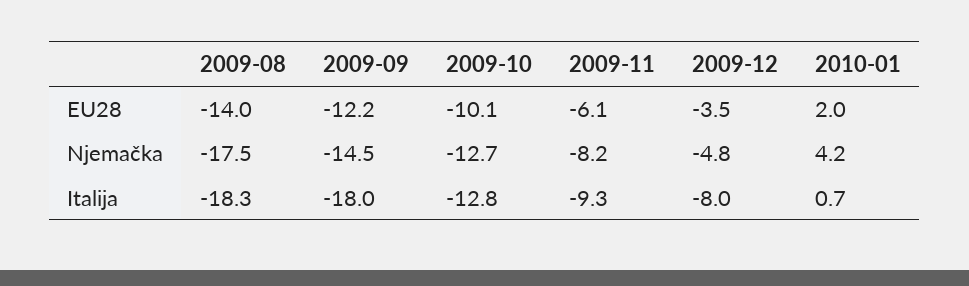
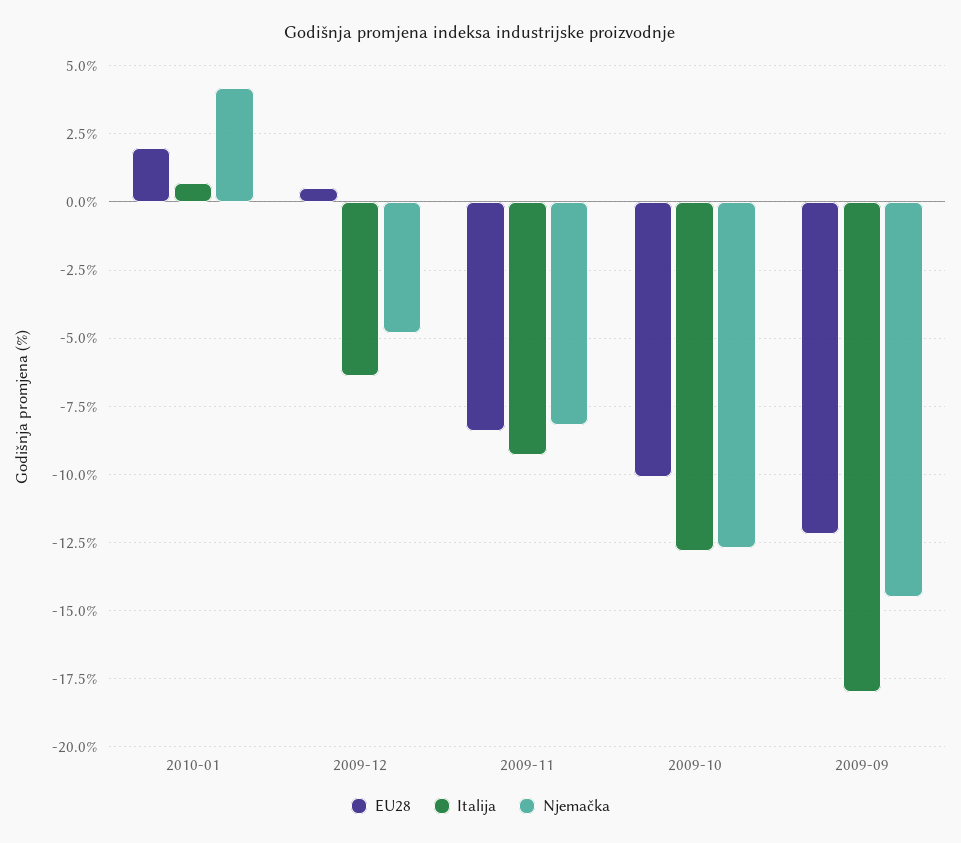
EU28, 2009-08: -14 -> none
EU28, 2009-11: -6.1 -> -8.5
EU28, 2009-12: -3.5 -> 0.5
Njemačka, 2009-08: -17.5 -> none
Italija, 2009-08: -18.3 -> none
Italija, 2009-12: -8 -> -6.5

